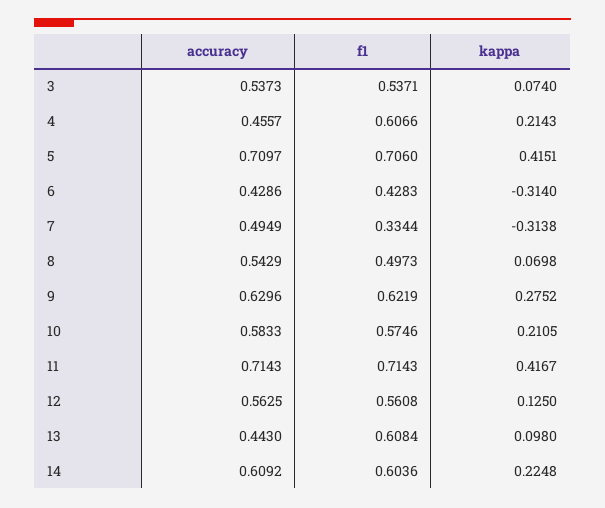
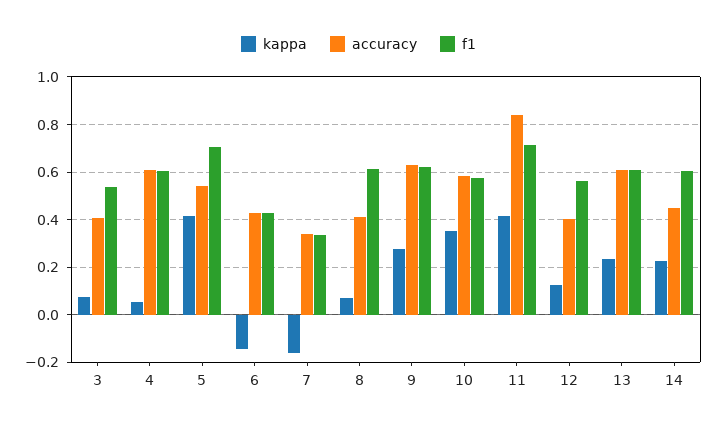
accuracy, 3: 0.5373 -> 0.4
accuracy, 4: 0.4557 -> 0.6
kappa, 4: 0.2143 -> 0.05
accuracy, 5: 0.7097 -> 0.55
kappa, 6: -0.314 -> -0.15
accuracy, 7: 0.4949 -> 0.35
kappa, 7: -0.3138 -> -0.15
accuracy, 8: 0.5429 -> 0.4
f1, 8: 0.4973 -> 0.6
kappa, 10: 0.2105 -> 0.35
accuracy, 11: 0.7143 -> 0.85
accuracy, 12: 0.5625 -> 0.4
accuracy, 13: 0.443 -> 0.6
kappa, 13: 0.098 -> 0.25
accuracy, 14: 0.6092 -> 0.45

